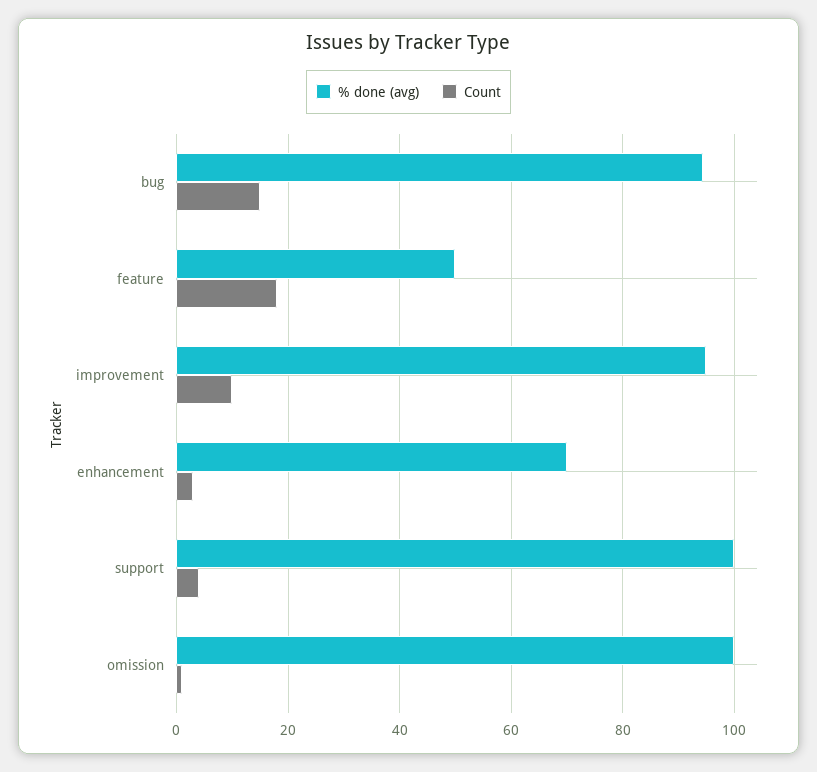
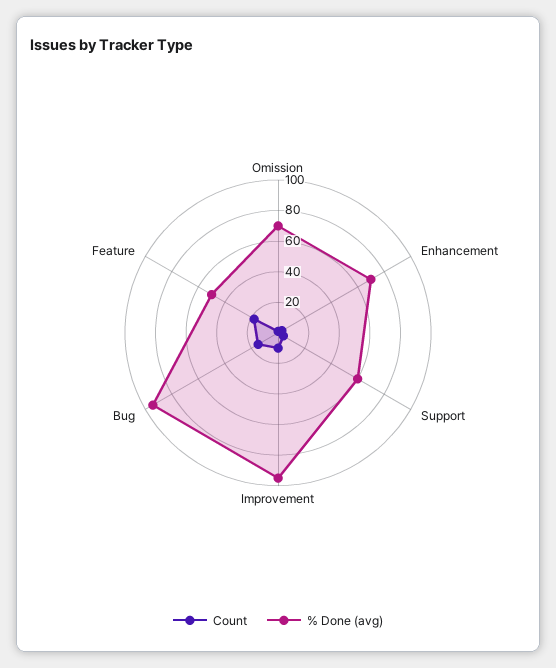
% done (avg), support: 100 -> 60
% done (avg), omission: 100 -> 70

